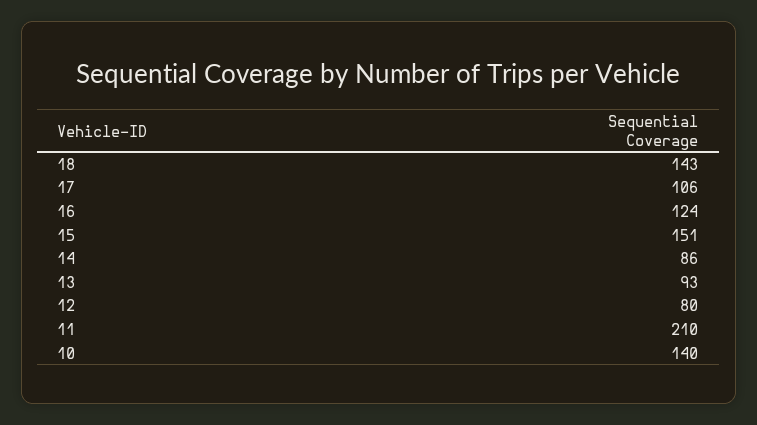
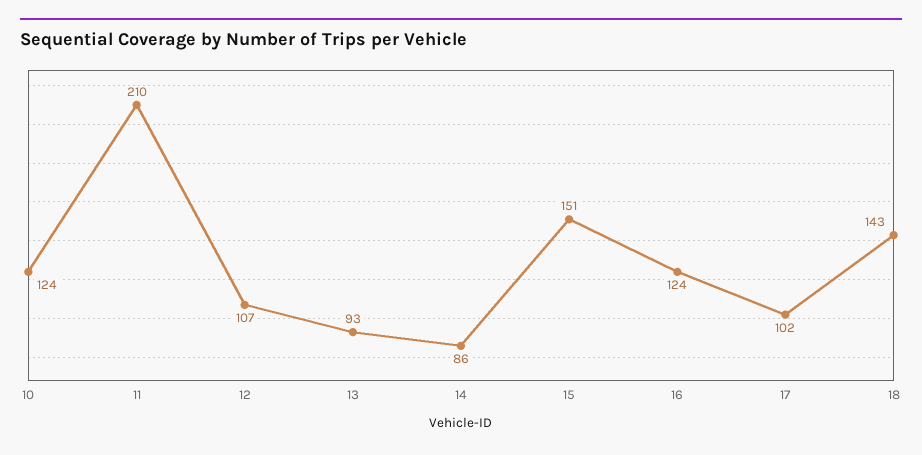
17: 106 -> 102
12: 80 -> 107
10: 140 -> 124

